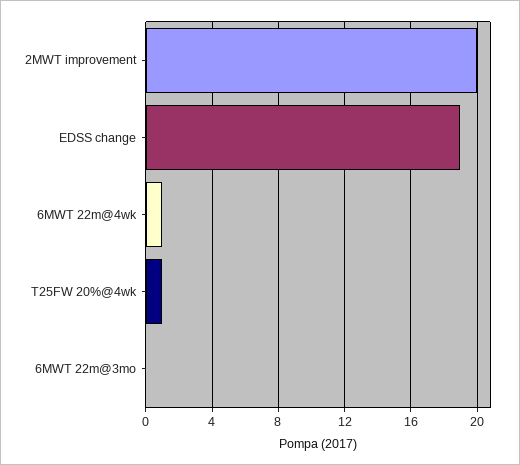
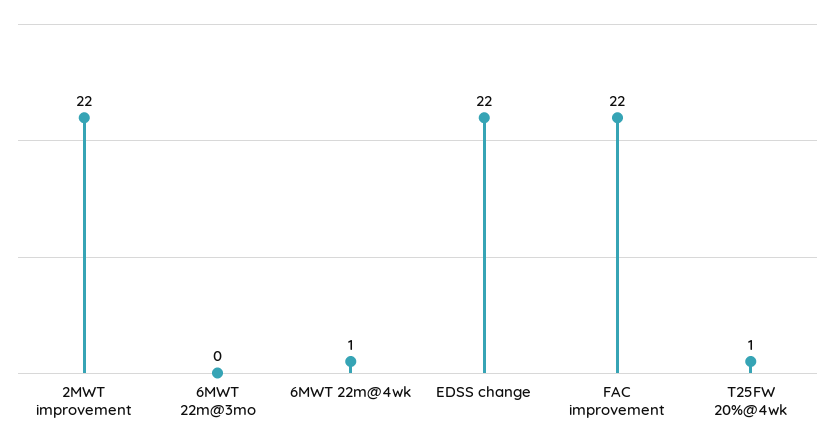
2MWT improvement: 20 -> 22
EDSS change: 19 -> 22
FAC improvement: none -> 22

